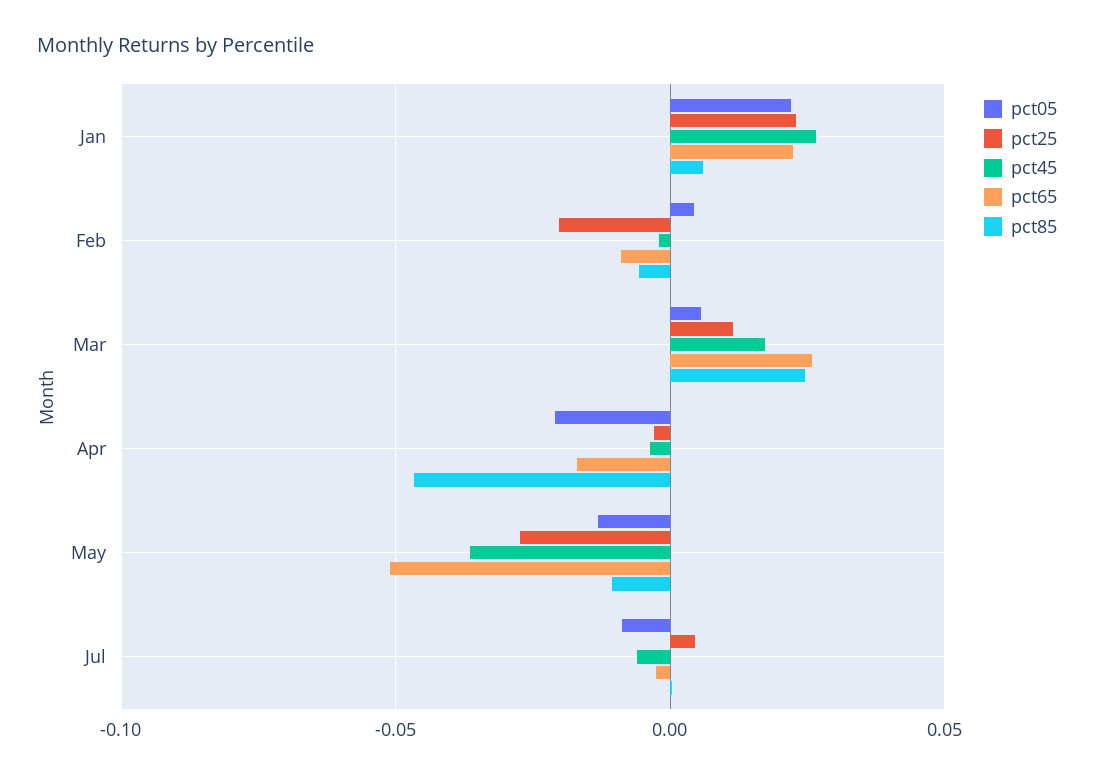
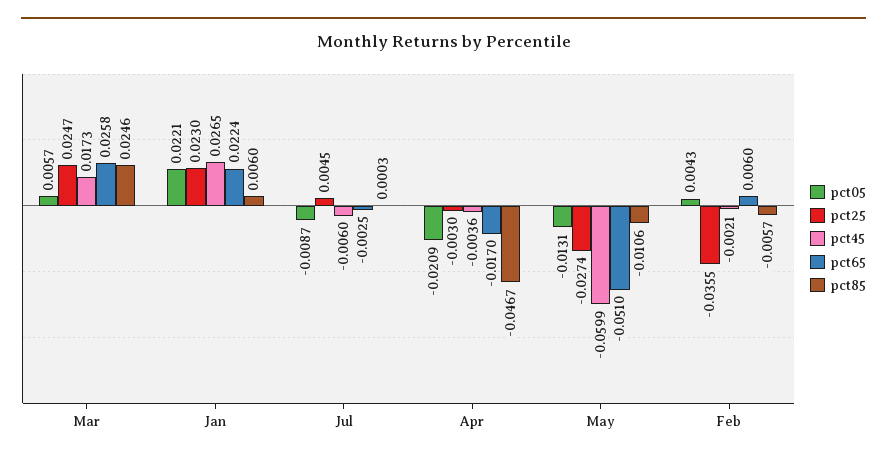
pct25, Feb: -0.02 -> -0.0355
pct65, Feb: -0.01 -> 0.006
pct25, Mar: 0.01 -> 0.0247
pct45, May: -0.035 -> -0.0599

